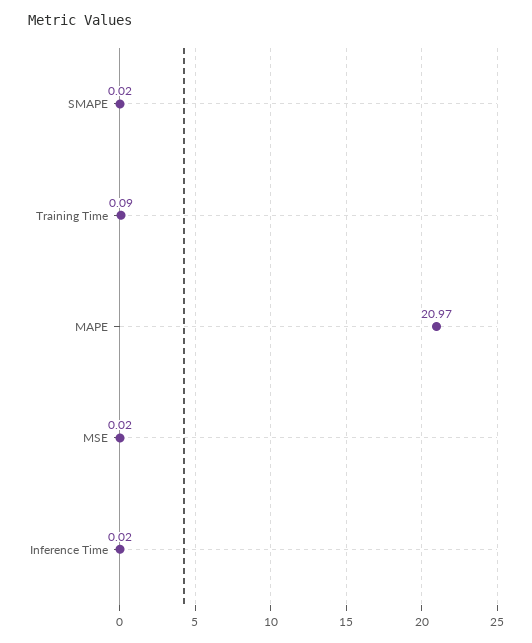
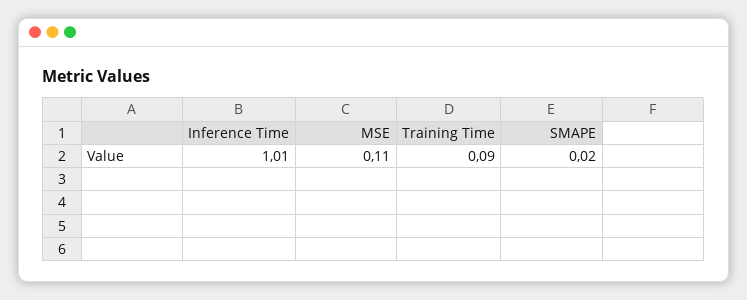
MAPE: 20.97 -> none
MSE: 0.02 -> 0.11
Inference Time: 0.02 -> 1.01

